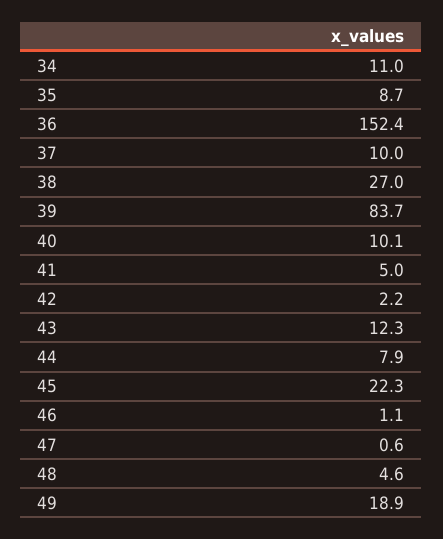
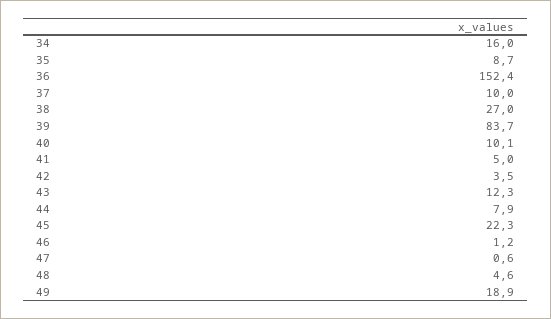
34: 11 -> 16
42: 2.2 -> 3.5
46: 1.1 -> 1.2

